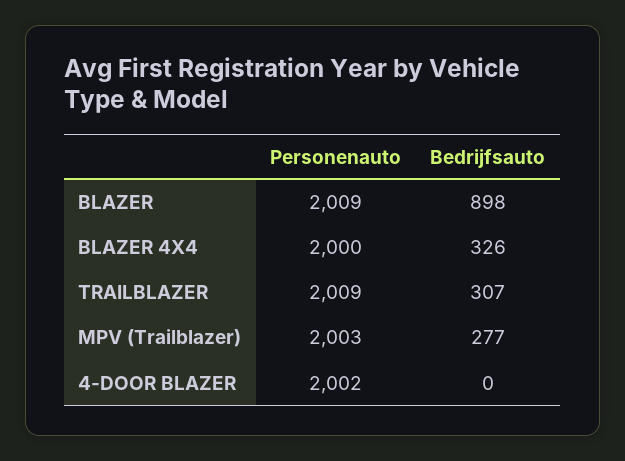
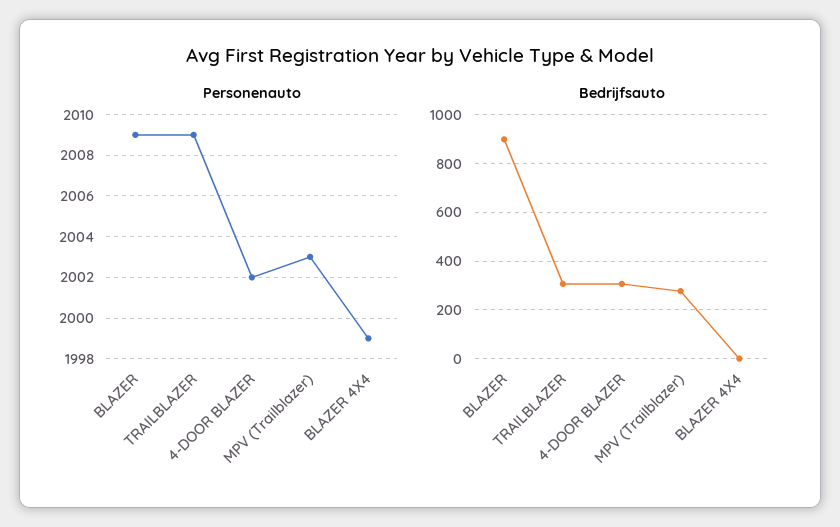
Personenauto, BLAZER 4X4: 2000 -> 1999
Bedrijfsauto, BLAZER 4X4: 326 -> 0
Bedrijfsauto, 4-DOOR BLAZER: 0 -> 300

